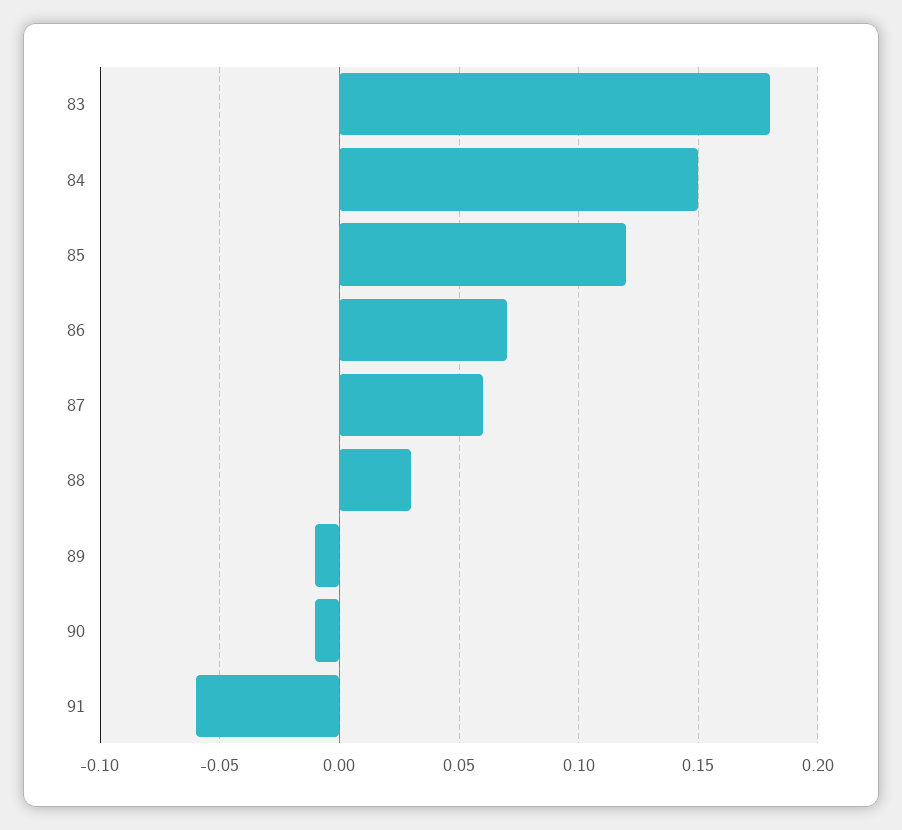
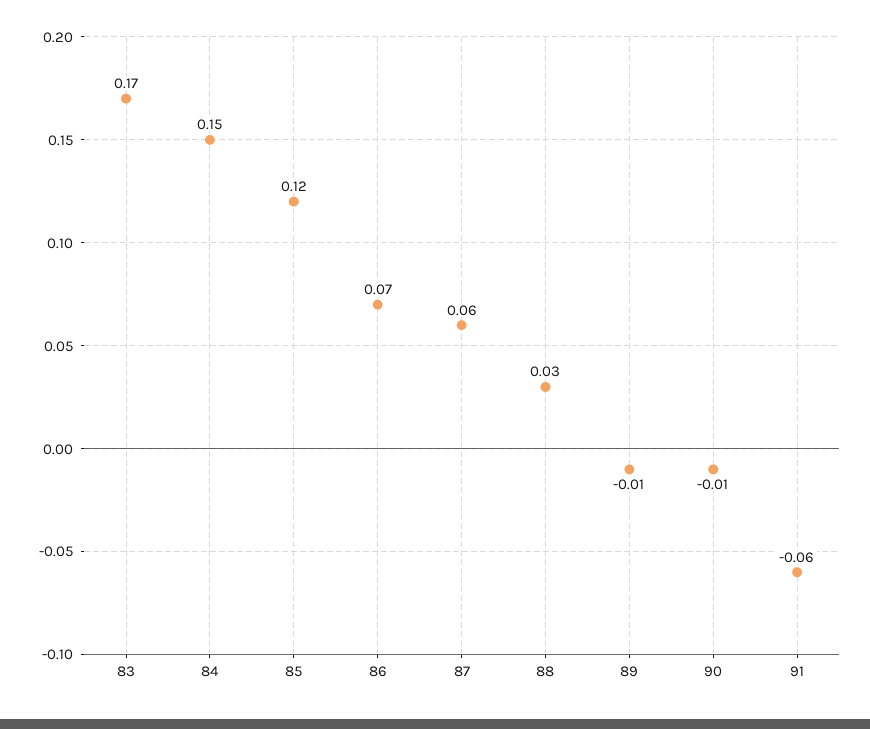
83: 0.18 -> 0.17

